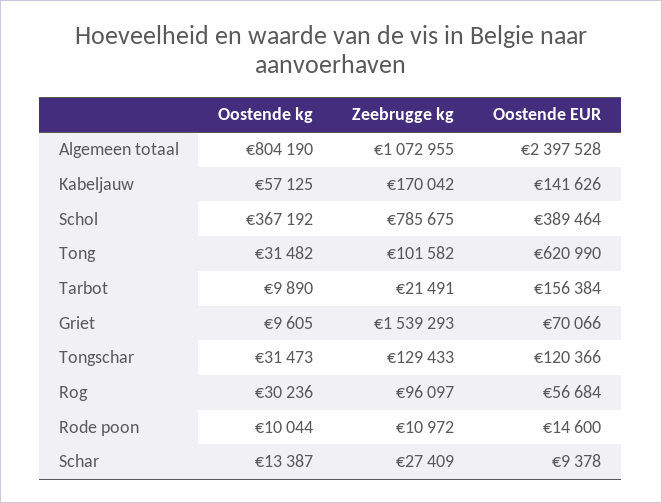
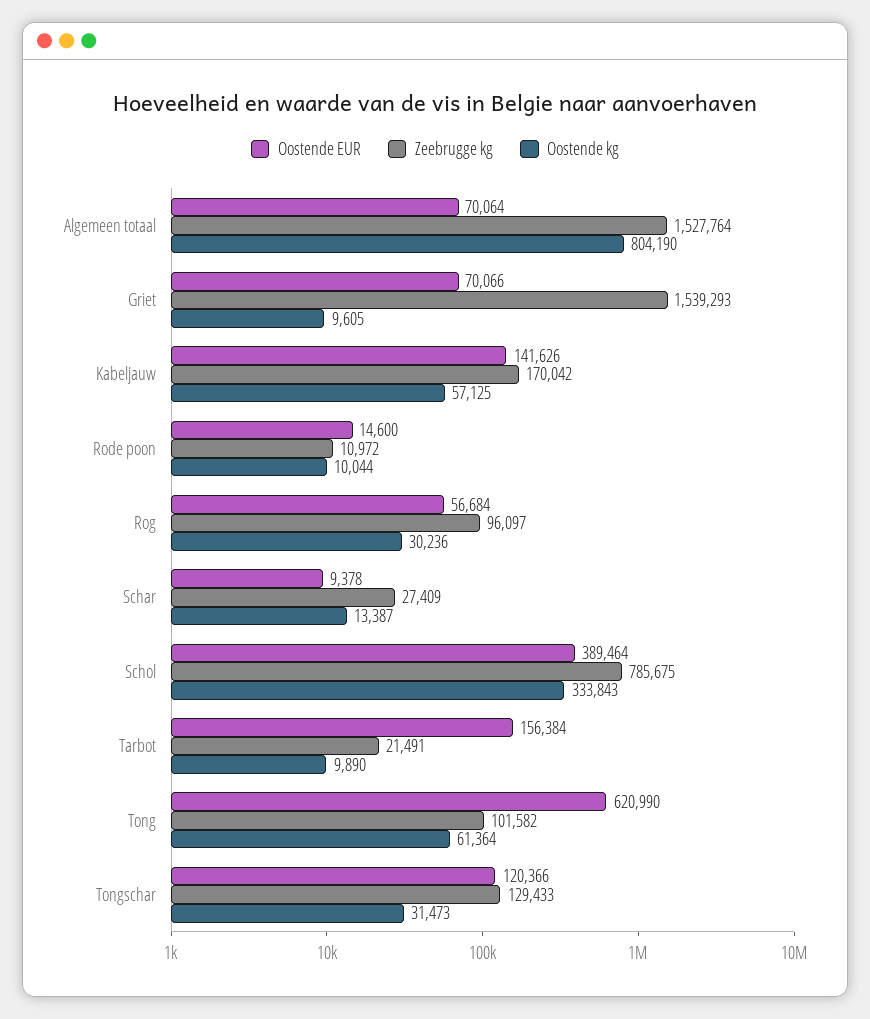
Zeebrugge kg, Algemeen totaal: 1072955 -> 1527764
Oostende EUR, Algemeen totaal: 2397528 -> 70064
Oostende kg, Schol: 367192 -> 333843
Oostende kg, Tong: 31482 -> 61364

